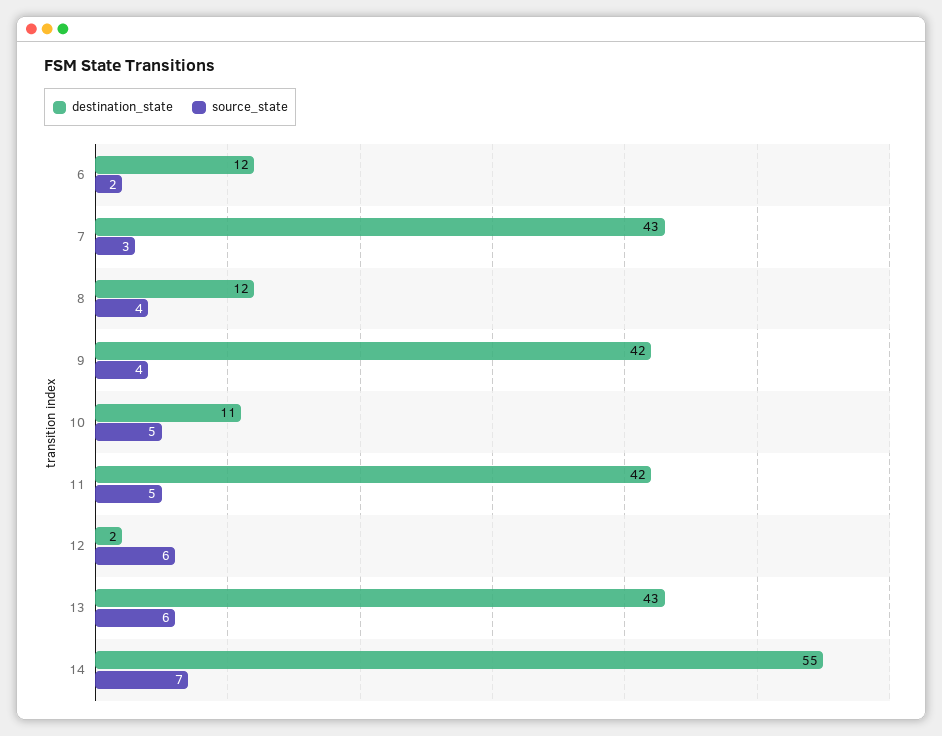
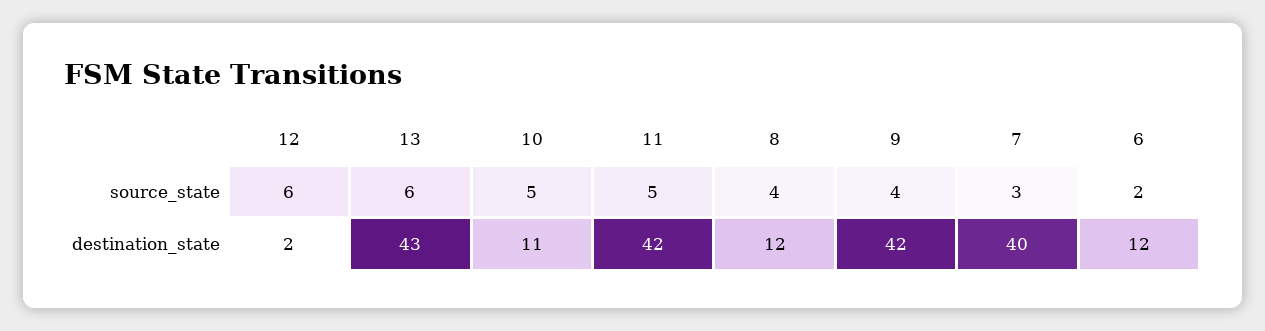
destination_state, 7: 43 -> 40
destination_state, 14: 55 -> none
source_state, 14: 7 -> none

